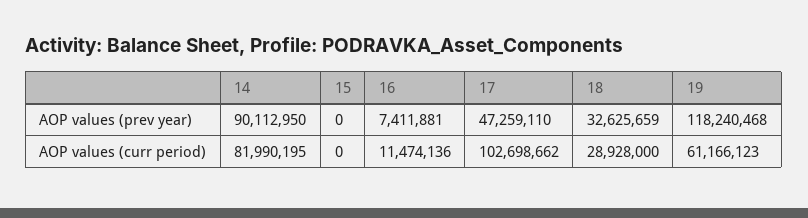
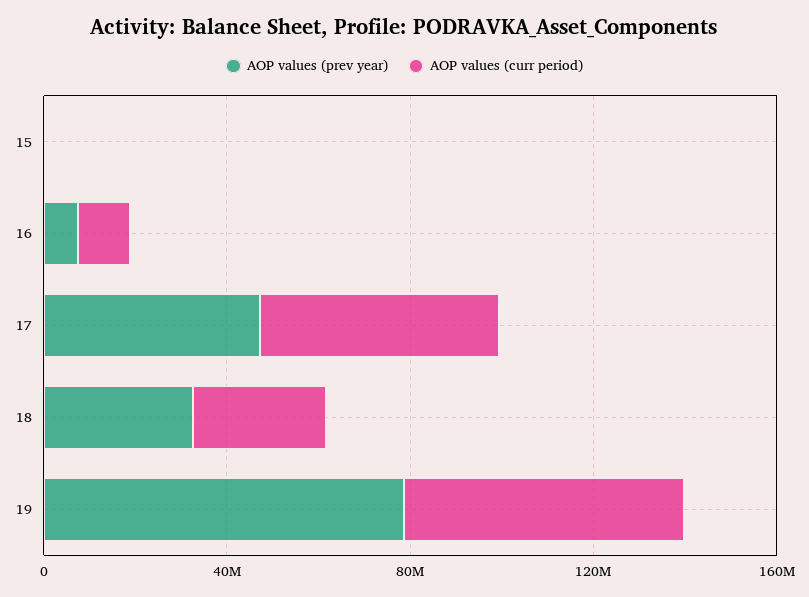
AOP values (prev year), 14: 90112950 -> none
AOP values (prev year), 19: 118240468 -> 80000000
AOP values (curr period), 14: 81990195 -> none
AOP values (curr period), 17: 102698662 -> 50000000

